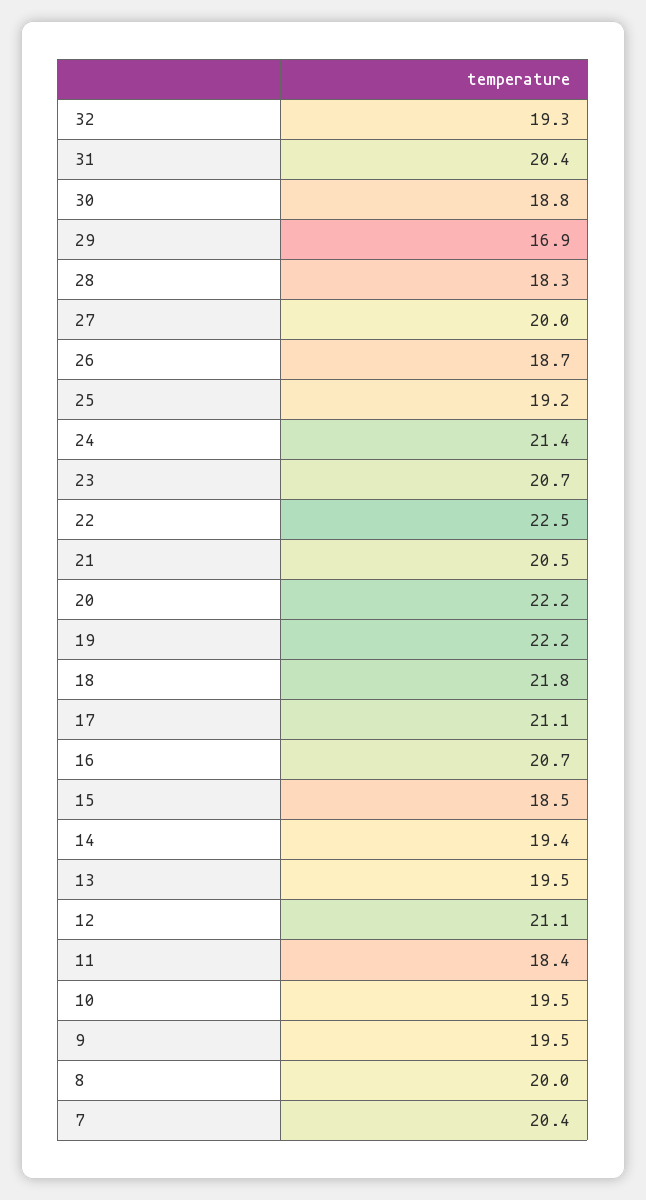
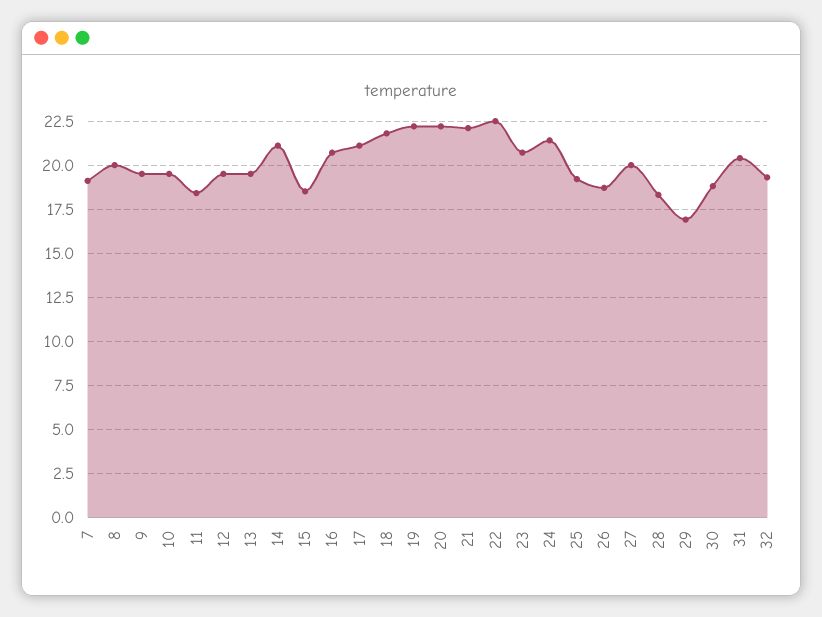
21: 20.5 -> 22
14: 19.4 -> 21
12: 21.1 -> 19.5
7: 20.4 -> 19

